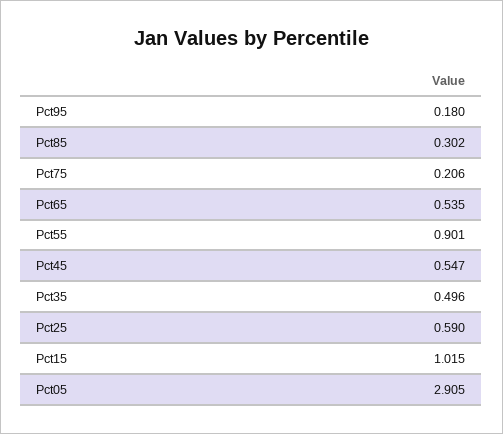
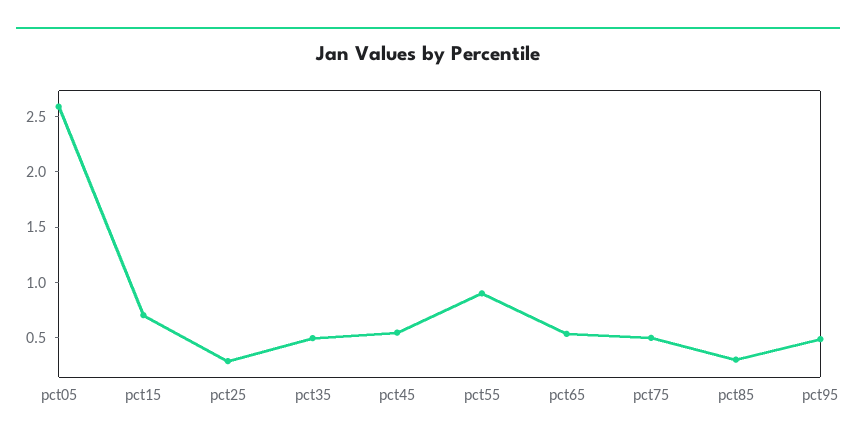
Pct95: 0.18 -> 0.5
Pct75: 0.206 -> 0.5
Pct25: 0.59 -> 0.3
Pct15: 1.015 -> 0.7
Pct05: 2.905 -> 2.6

